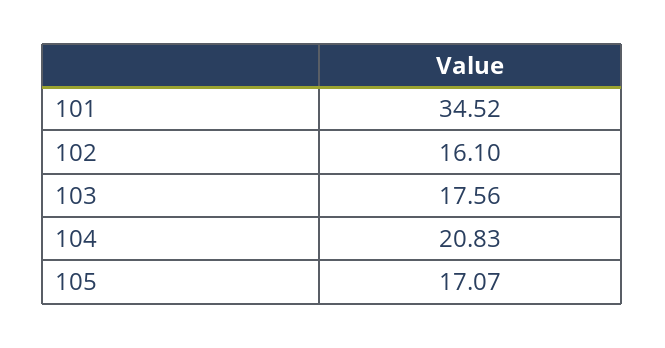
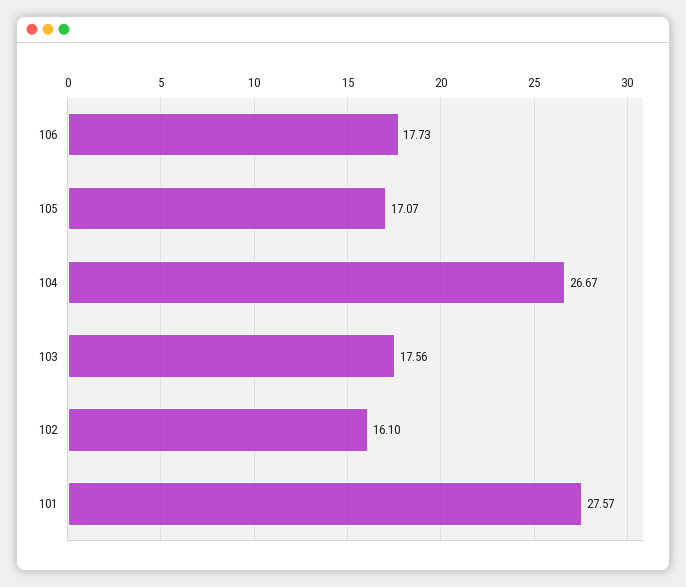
101: 34.52 -> 27.57
104: 20.83 -> 26.67
106: none -> 17.73

